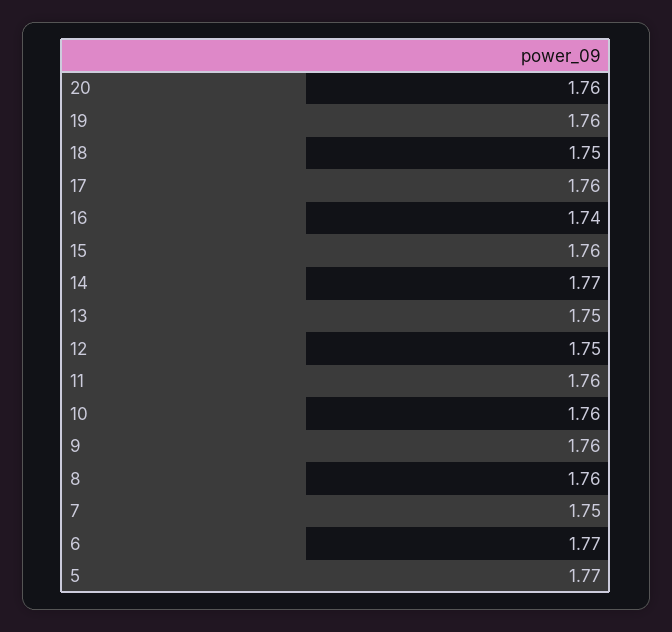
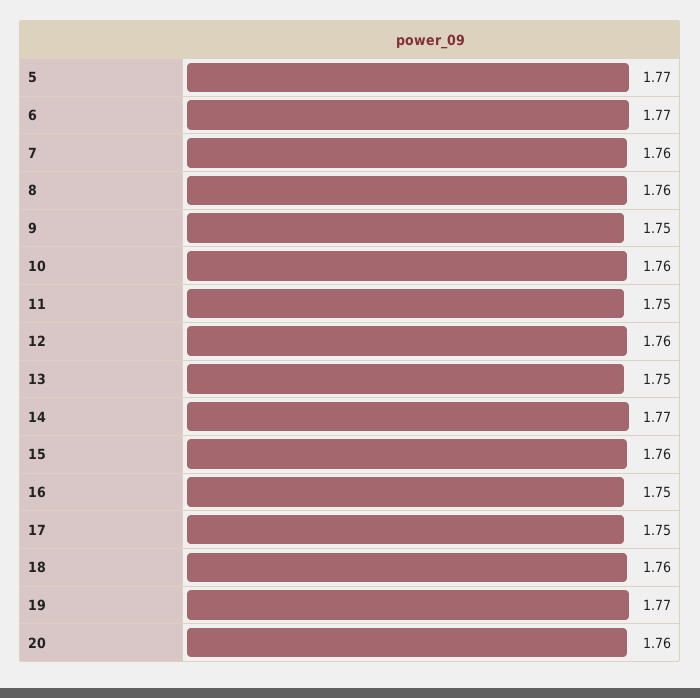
19: 1.76 -> 1.77
18: 1.75 -> 1.76
17: 1.76 -> 1.75
16: 1.74 -> 1.75
12: 1.75 -> 1.76
11: 1.76 -> 1.75
9: 1.76 -> 1.75
7: 1.75 -> 1.76

